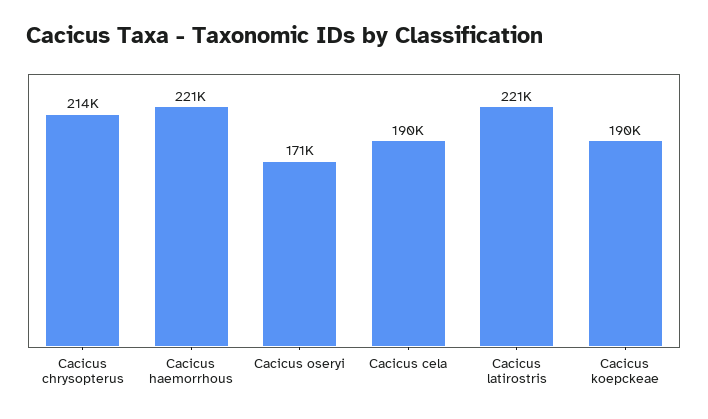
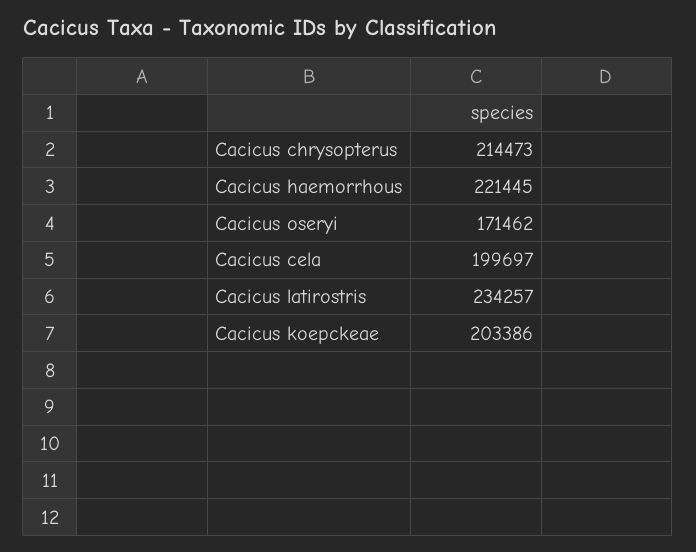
Cacicus cela: 190000 -> 199697
Cacicus latirostris: 221000 -> 234257
Cacicus koepckeae: 190000 -> 203386

